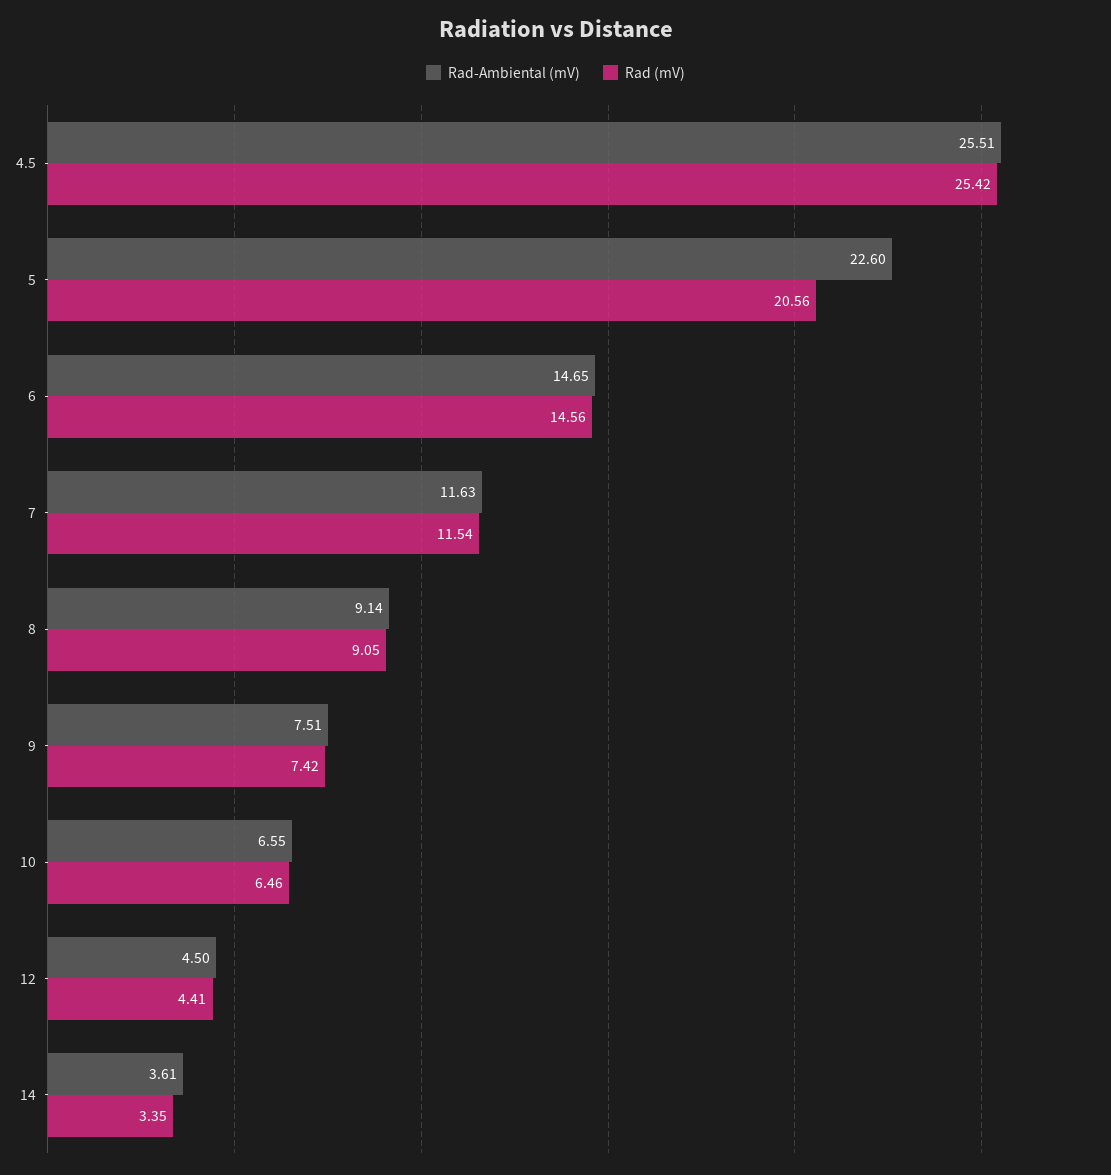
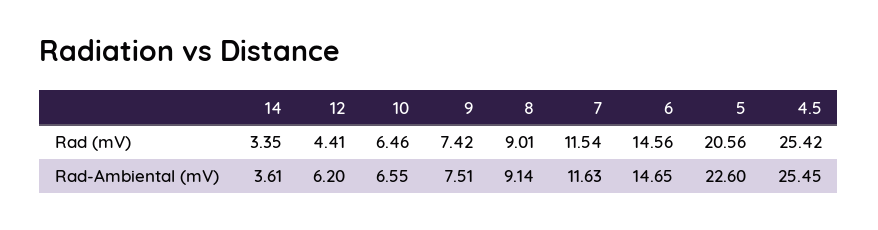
Rad-Ambiental (mV), 4.5: 25.51 -> 25.45
Rad (mV), 8: 9.05 -> 9.01
Rad-Ambiental (mV), 12: 4.5 -> 6.2

